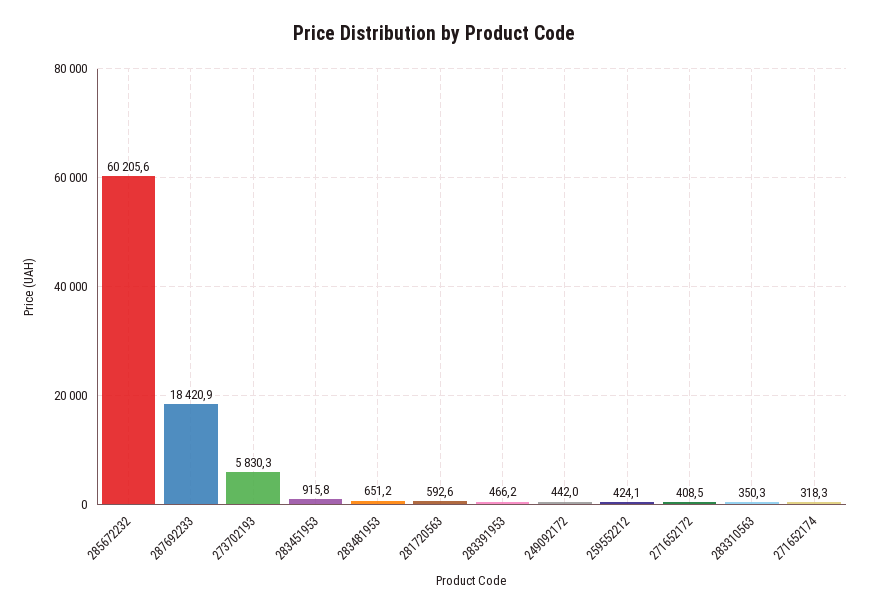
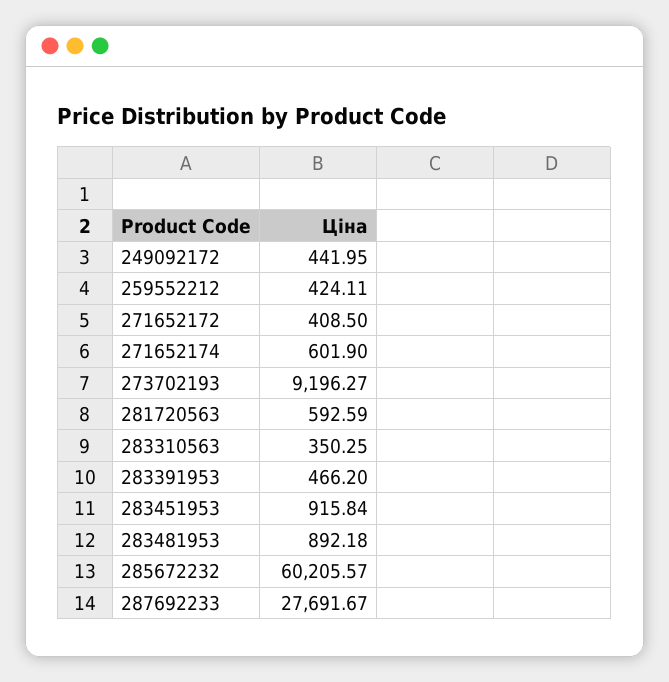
287692233: 18420.9 -> 27691.67
273702193: 5830.3 -> 9196.27
283481953: 651.2 -> 892.18
271652174: 318.3 -> 601.9

